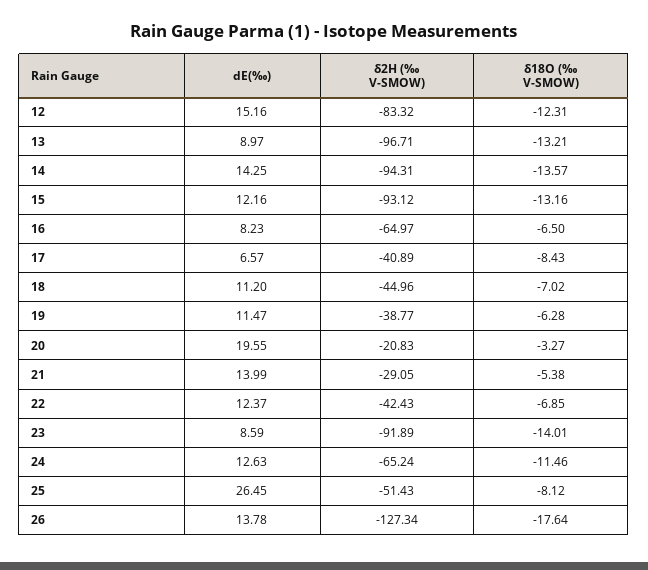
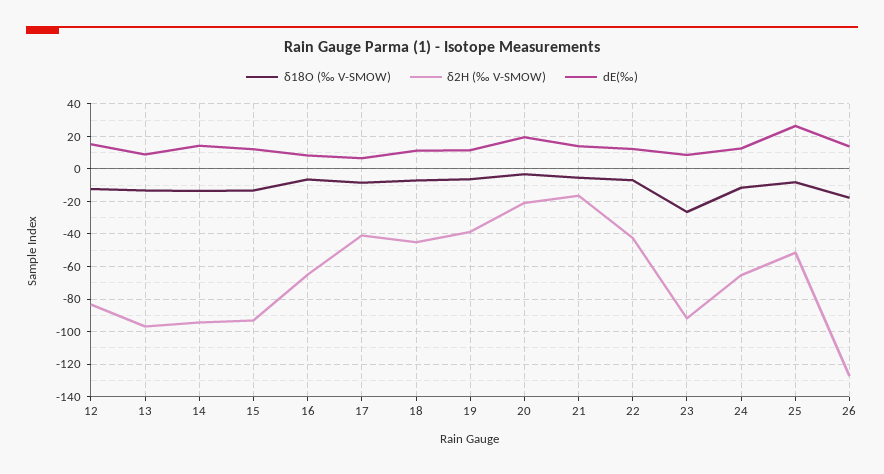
δ2H (‰ V-SMOW), 21: -29.05 -> -15
δ18O (‰ V-SMOW), 23: -14.01 -> -25

